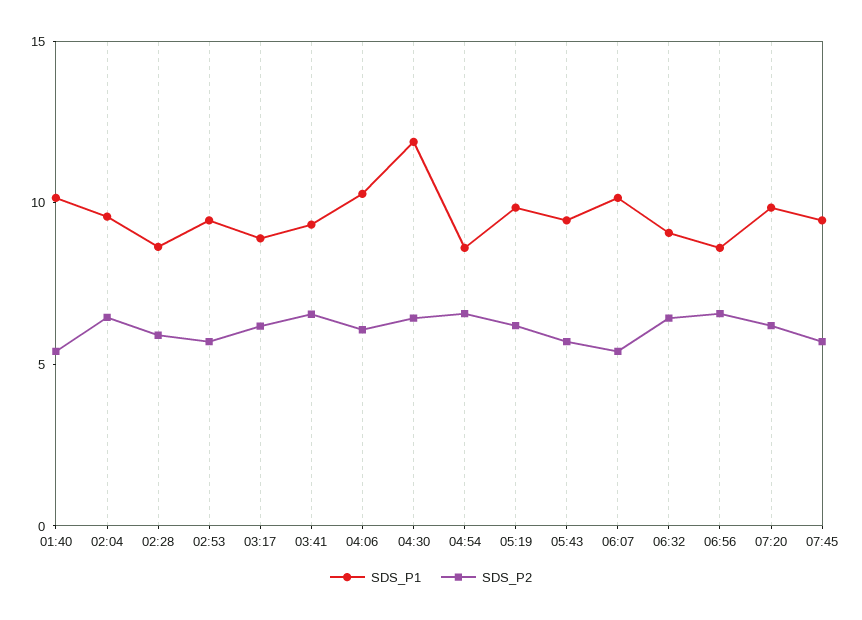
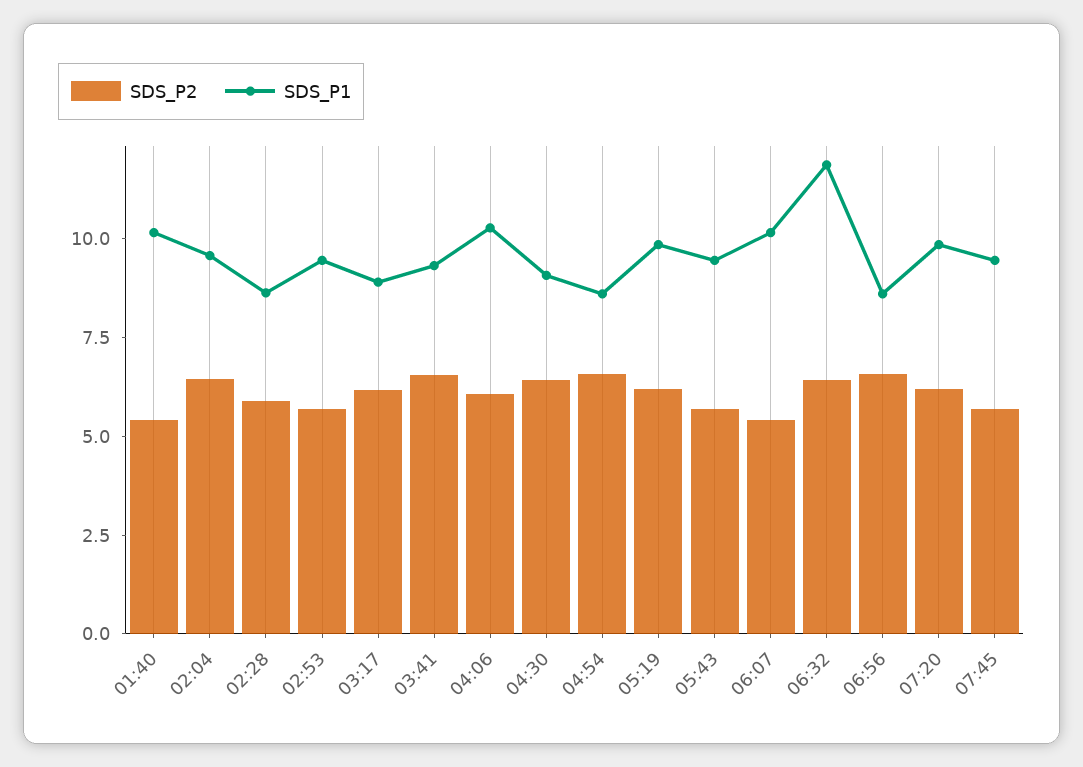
SDS_P1, 04:30: 12 -> 9
SDS_P1, 06:32: 9 -> 12

